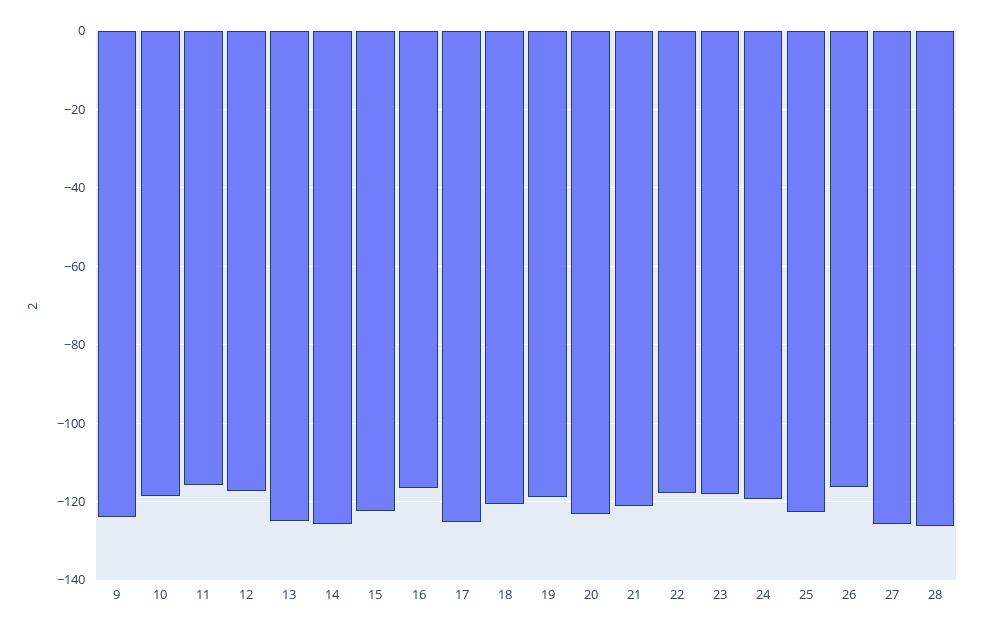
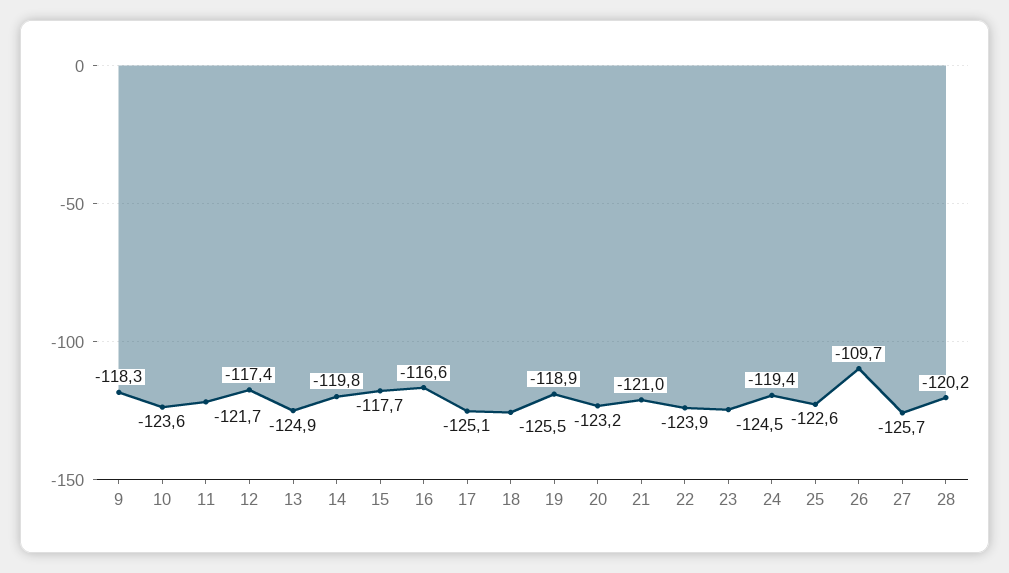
9: -124 -> -118.3
10: -118 -> -123.6
11: -116 -> -121.7
14: -126 -> -119.8
15: -122 -> -117.7
18: -120 -> -125.5
22: -118 -> -123.9
23: -118 -> -124.5
26: -116 -> -109.7
28: -126 -> -120.2

